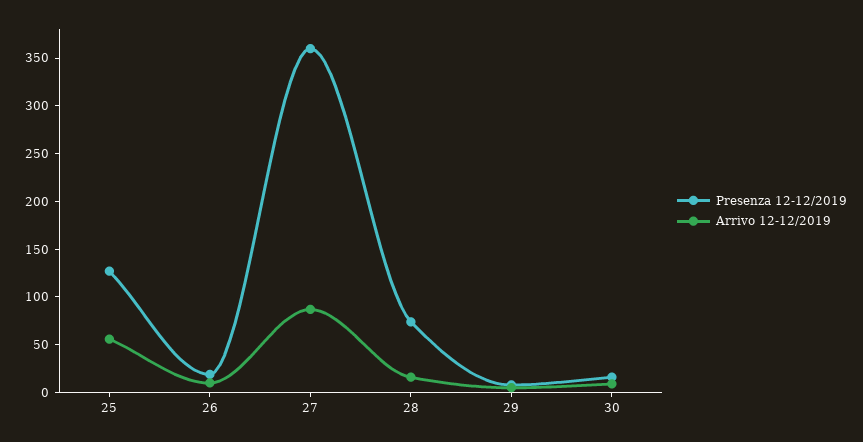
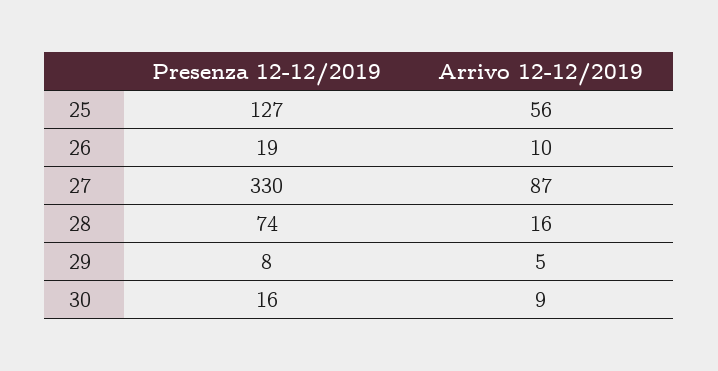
Presenza 12-12/2019, 27: 360 -> 330

